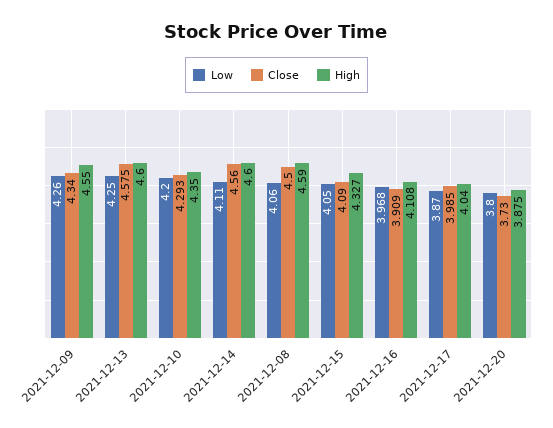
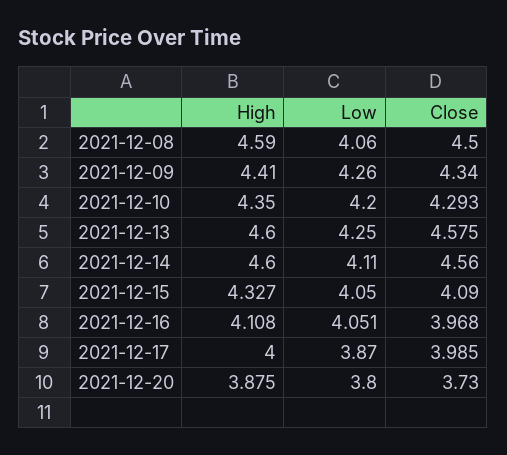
High, 2021-12-09: 4.55 -> 4.41
Low, 2021-12-16: 3.968 -> 4.051
Close, 2021-12-16: 3.909 -> 3.968
High, 2021-12-17: 4.04 -> 4

